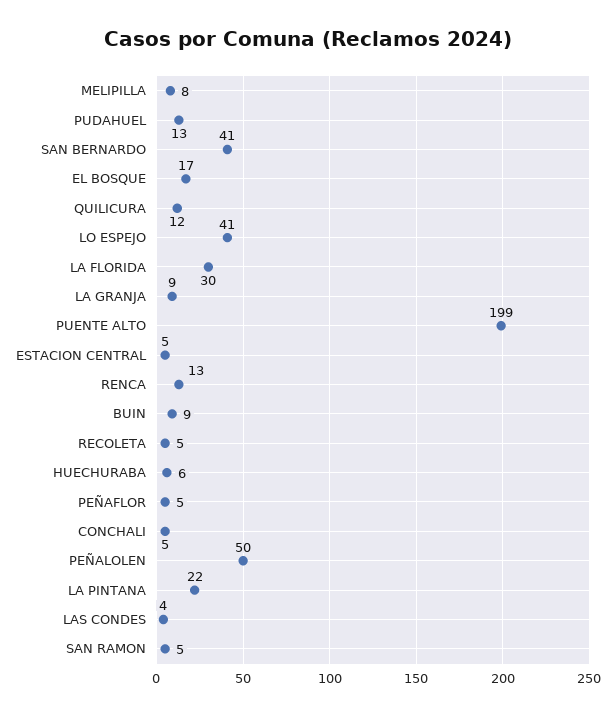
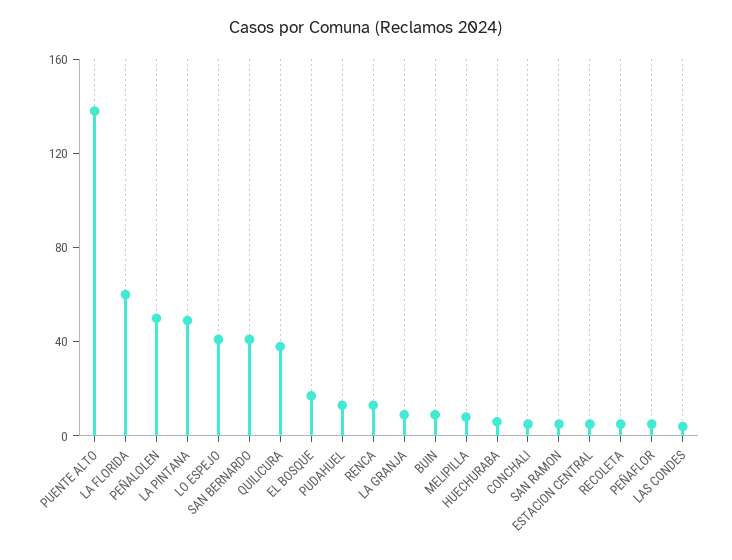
QUILICURA: 12 -> 40
LA FLORIDA: 30 -> 60
PUENTE ALTO: 199 -> 140
LA PINTANA: 22 -> 50

